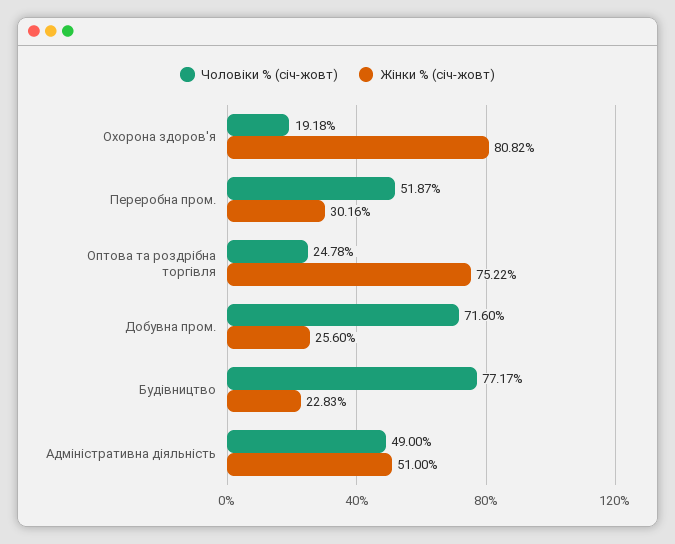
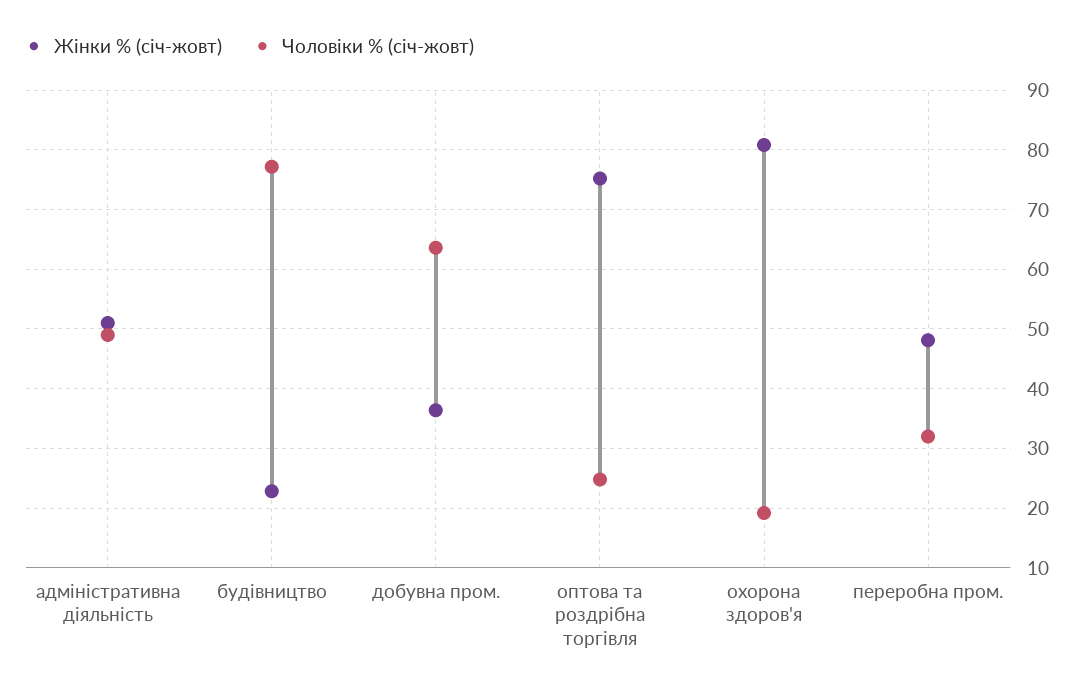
Чоловіки % (січ-жовт), Переробна пром.: 51.87 -> 32
Жінки % (січ-жовт), Переробна пром.: 30.16 -> 48
Чоловіки % (січ-жовт), Добувна пром.: 71.6 -> 64
Жінки % (січ-жовт), Добувна пром.: 25.6 -> 36

